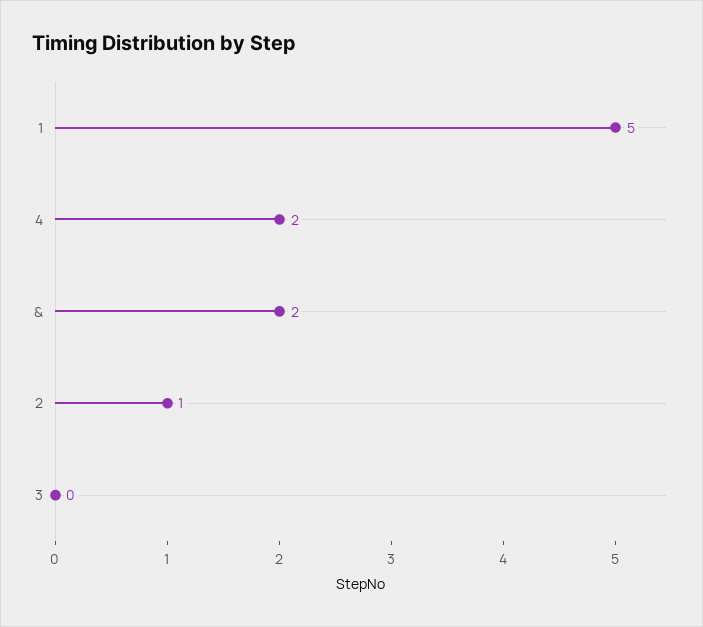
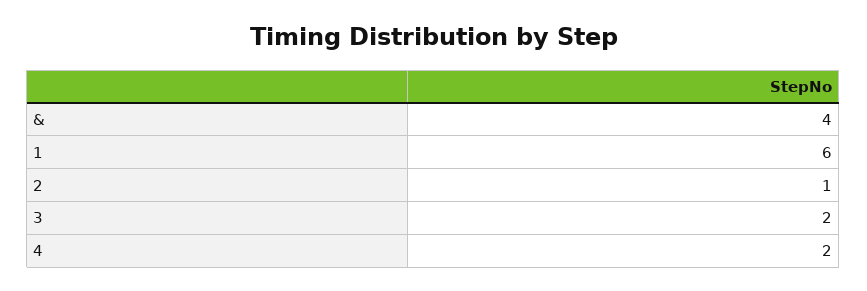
1: 5 -> 6
&: 2 -> 4
3: 0 -> 2

